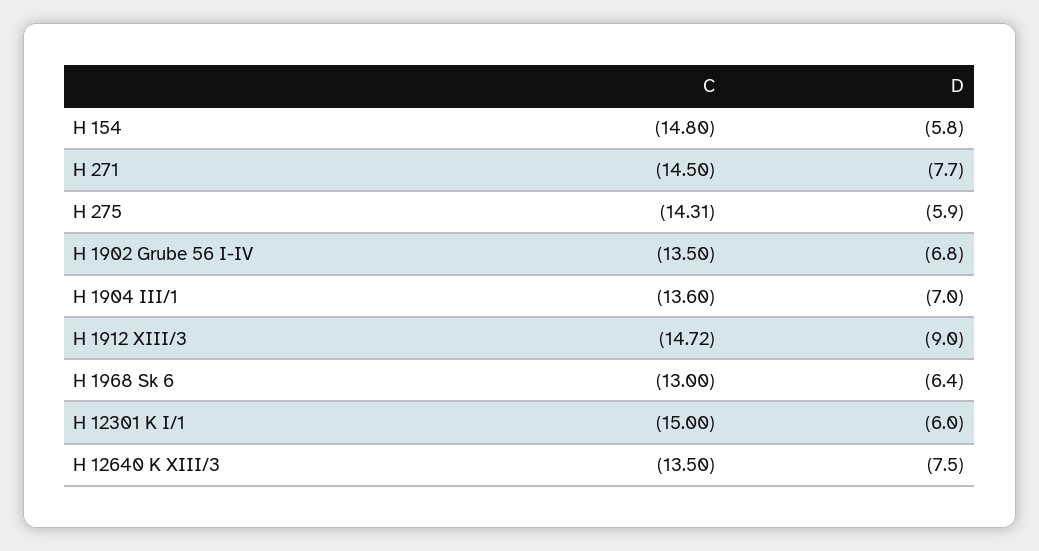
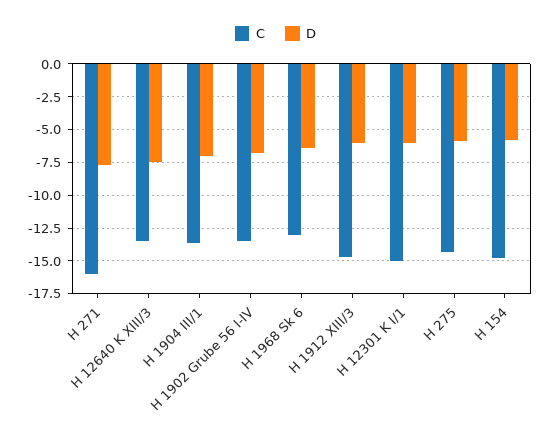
C, H 271: -14.5 -> -16
D, H 1912 XIII/3: -9 -> -6

